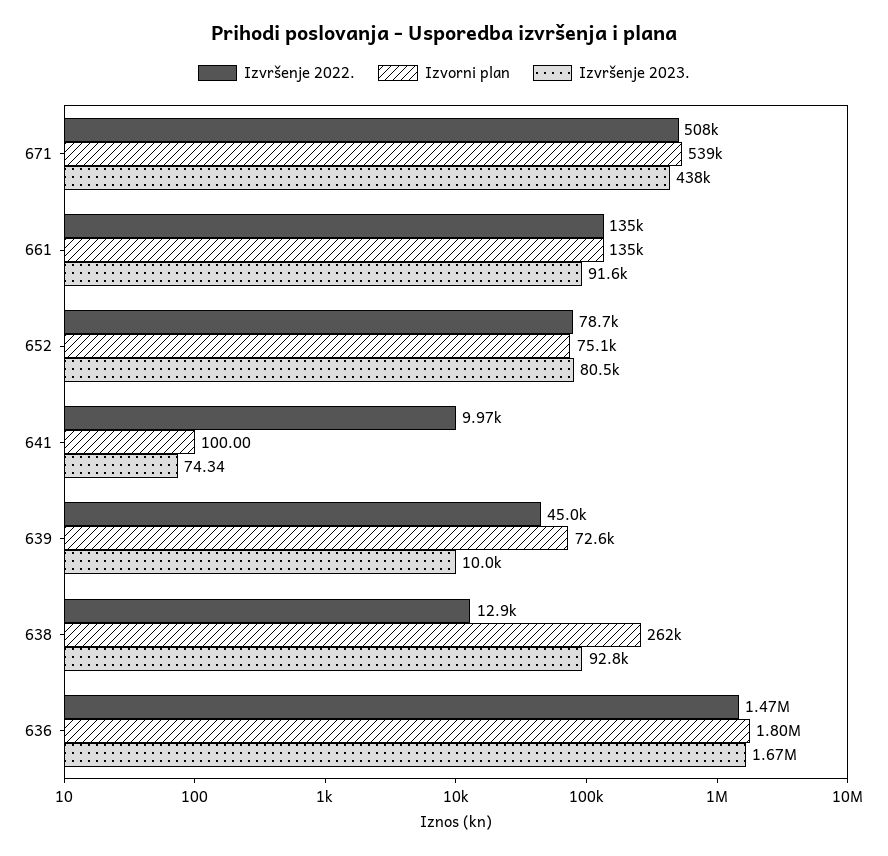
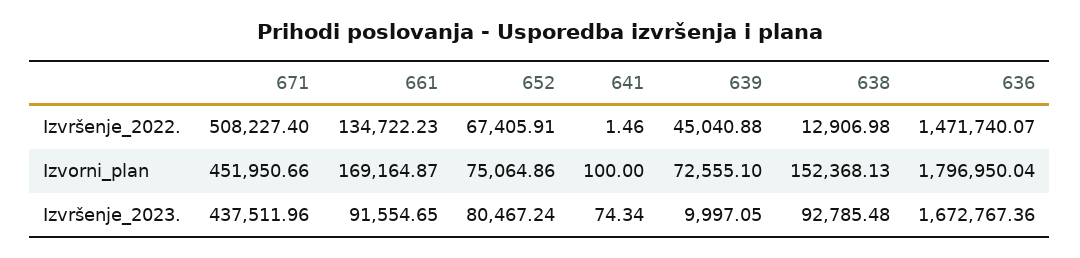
Izvorni plan, 671: 539000 -> 451950.66
Izvorni plan, 661: 135000 -> 169164.87
Izvršenje 2022., 652: 78700 -> 67405.91
Izvršenje 2022., 641: 9970 -> 1.46
Izvorni plan, 638: 262000 -> 152368.13

